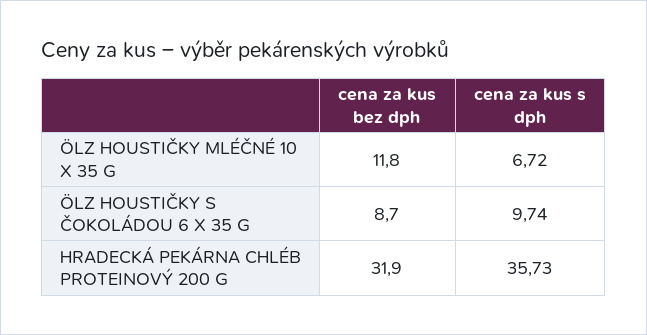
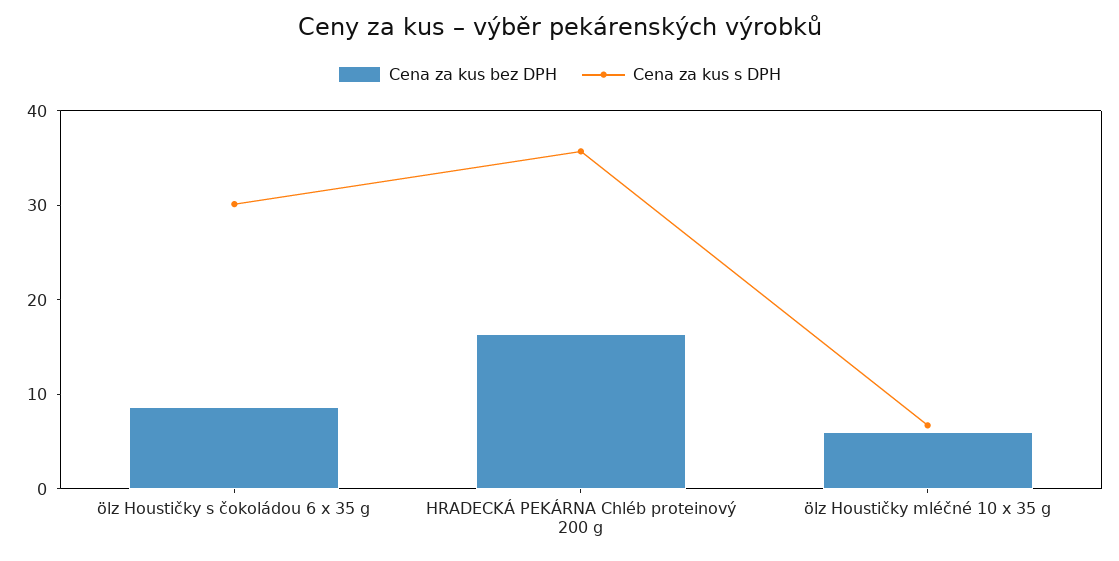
cena za kus bez dph, ÖLZ HOUSTIČKY MLÉČNÉ 10 X 35 G: 11.8 -> 6
cena za kus s dph, ÖLZ HOUSTIČKY S ČOKOLÁDOU 6 X 35 G: 9.74 -> 30
cena za kus bez dph, HRADECKÁ PEKÁRNA CHLÉB PROTEINOVÝ 200 G: 31.9 -> 16

